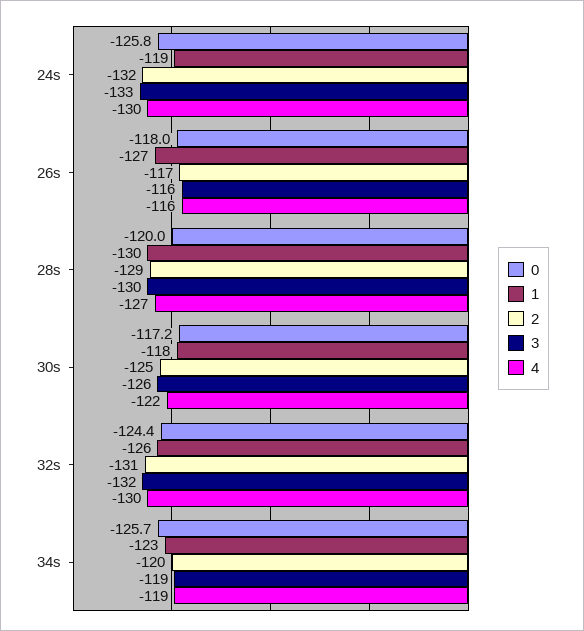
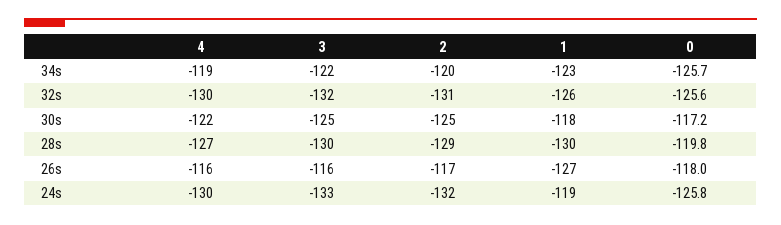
0, 28s: -120 -> -119.8
3, 30s: -126 -> -125
0, 32s: -124.4 -> -125.6
3, 34s: -119 -> -122

